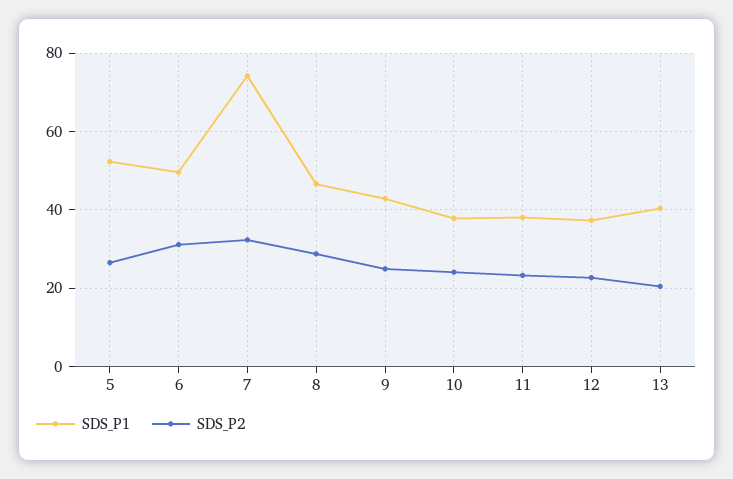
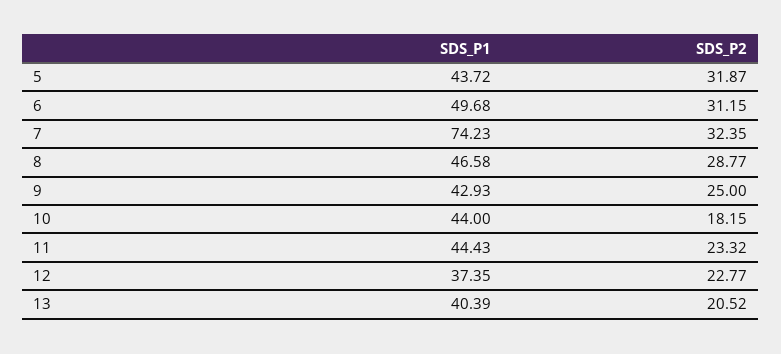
SDS_P1, 5: 52 -> 43.72
SDS_P2, 5: 26 -> 31.87
SDS_P1, 10: 38 -> 44
SDS_P2, 10: 24 -> 18.15
SDS_P1, 11: 38 -> 44.43

